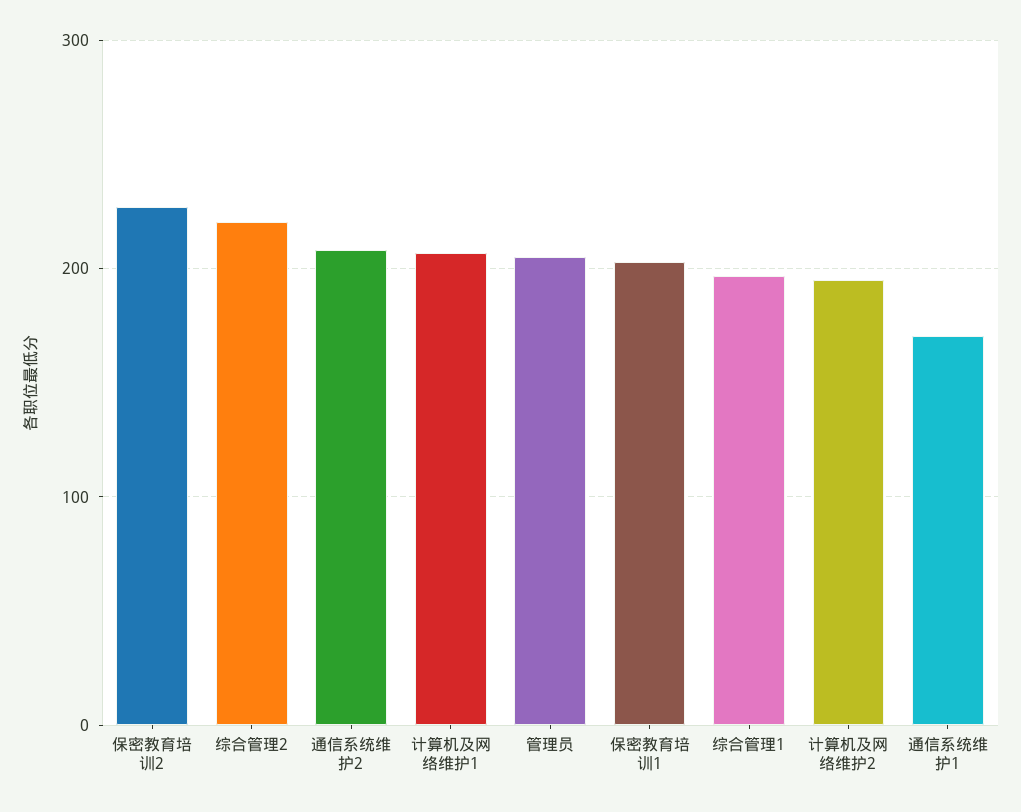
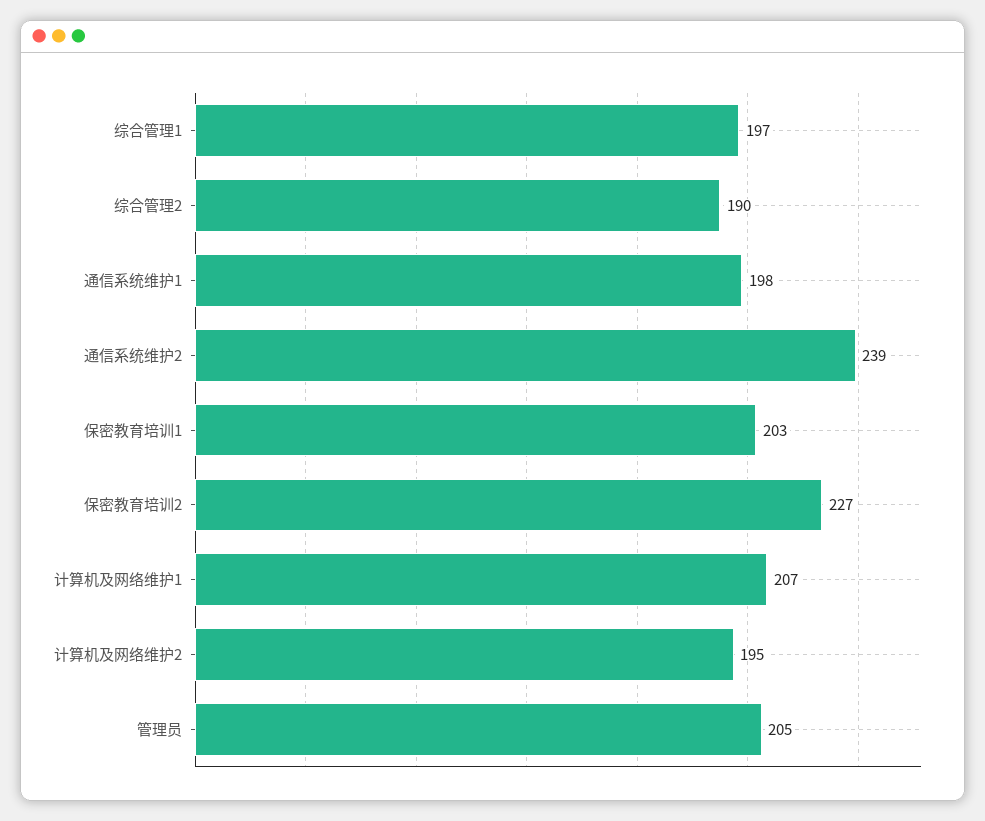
综合管理2: 220 -> 190
通信系统维护2: 210 -> 239
通信系统维护1: 170 -> 198

